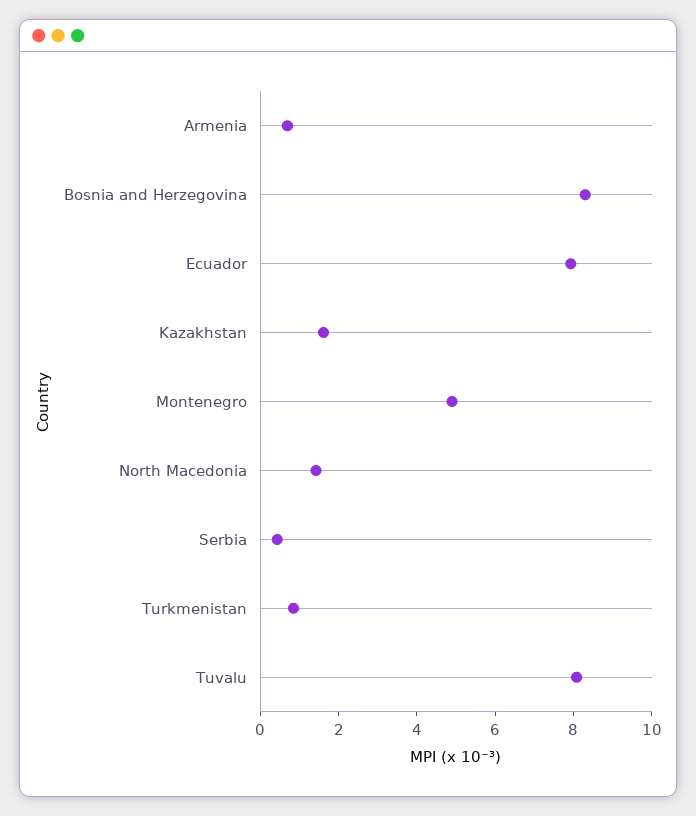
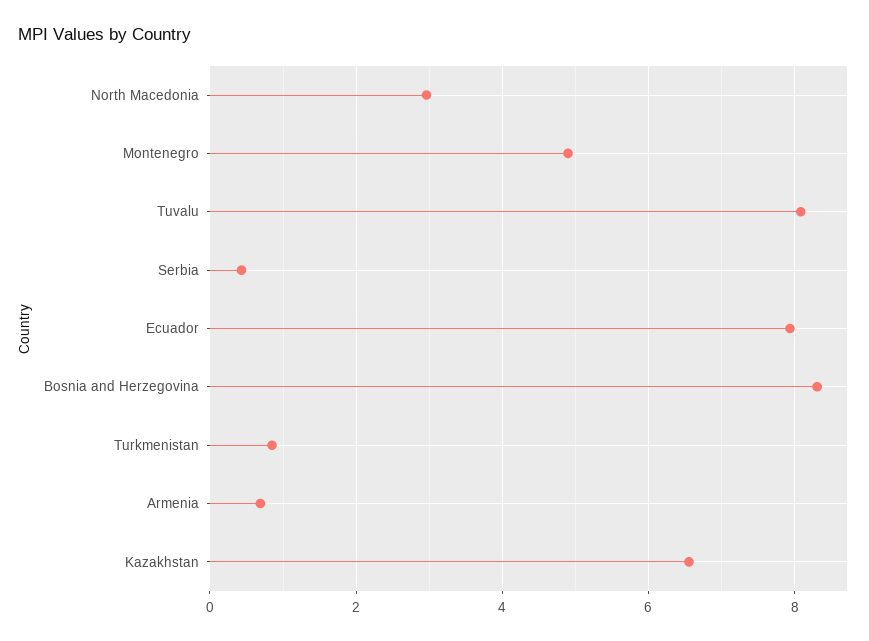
Kazakhstan: 1.5 -> 6.6
North Macedonia: 1.5 -> 3

